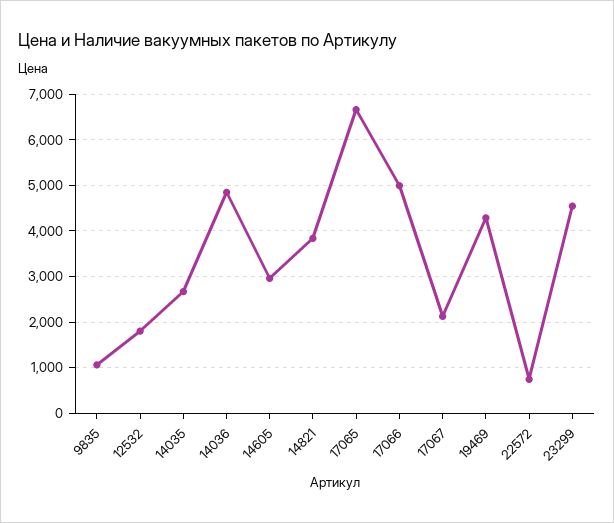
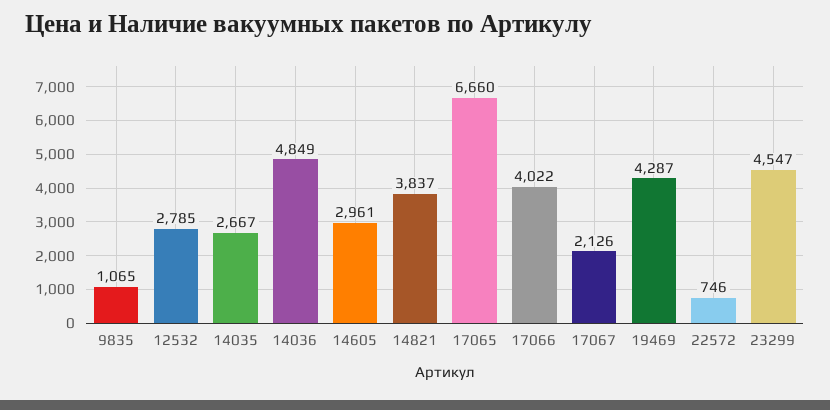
12532: 1800 -> 2785
17066: 5000 -> 4022

